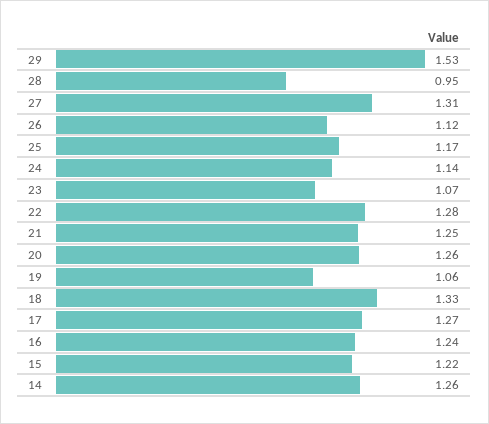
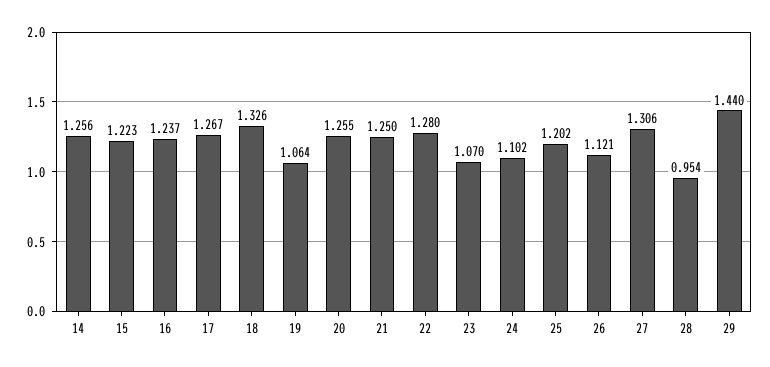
29: 1.53 -> 1.44
25: 1.17 -> 1.202
24: 1.14 -> 1.102

